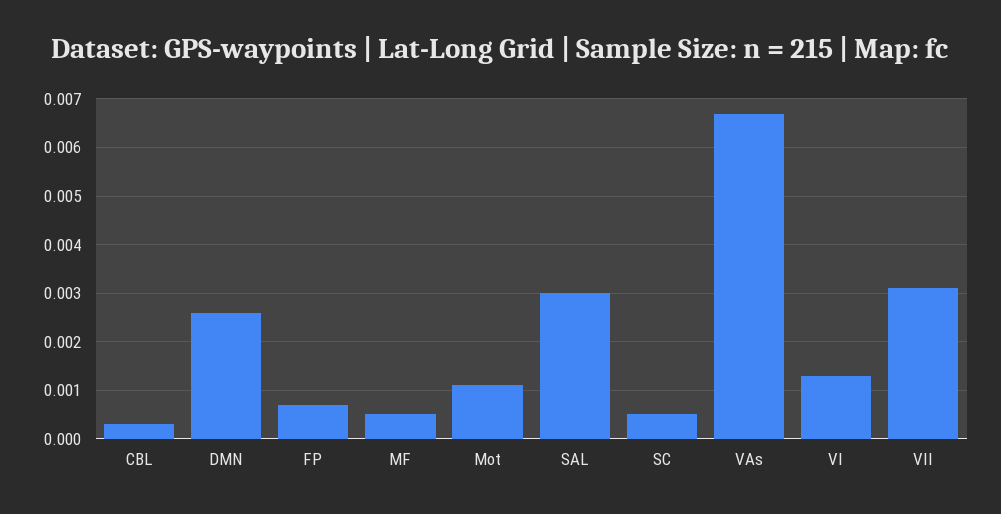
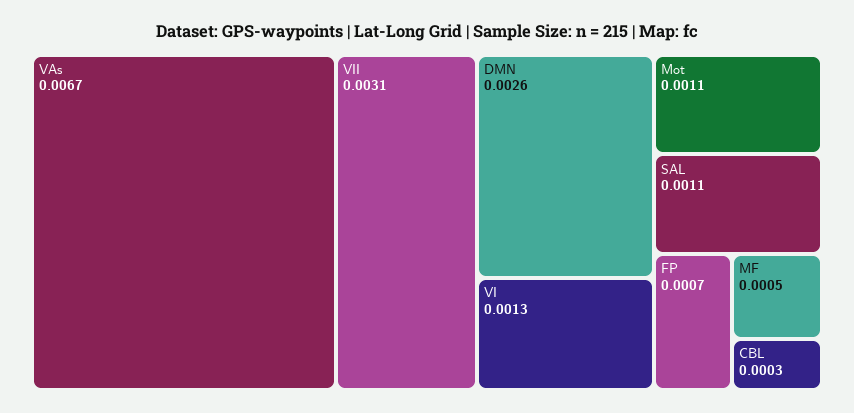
SAL: 0.003 -> 0.0011
SC: 0.0005 -> none

